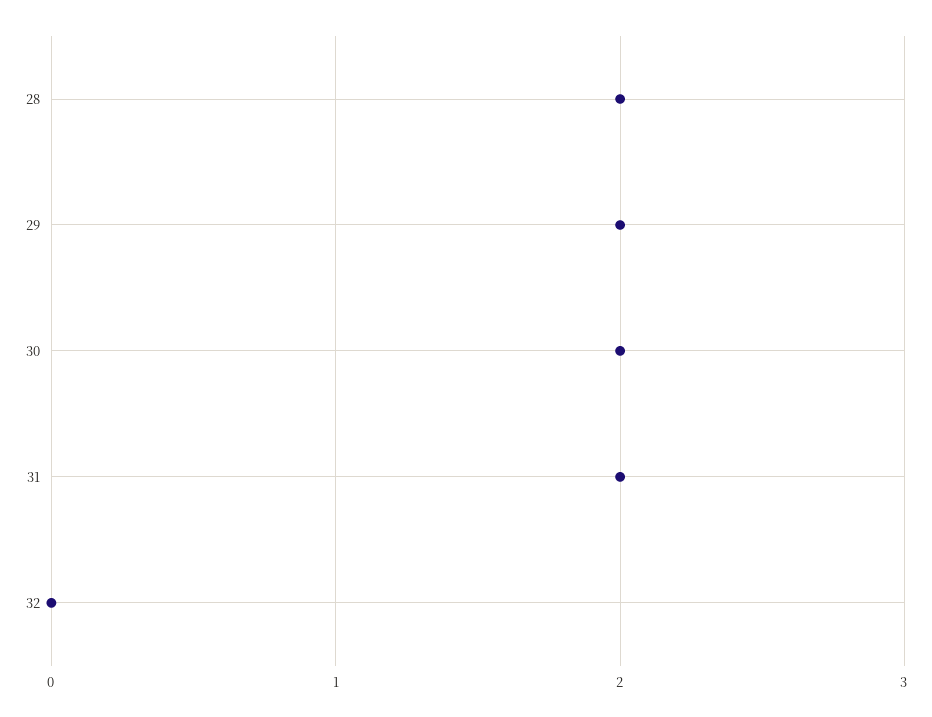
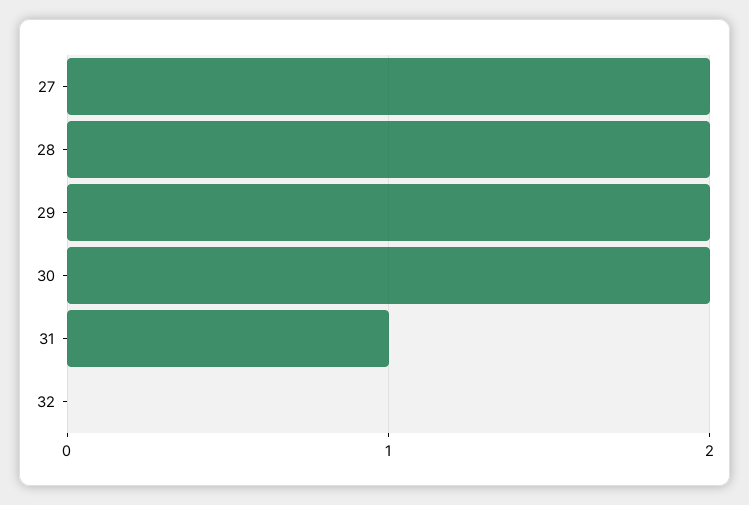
31: 2 -> 1
27: none -> 2

